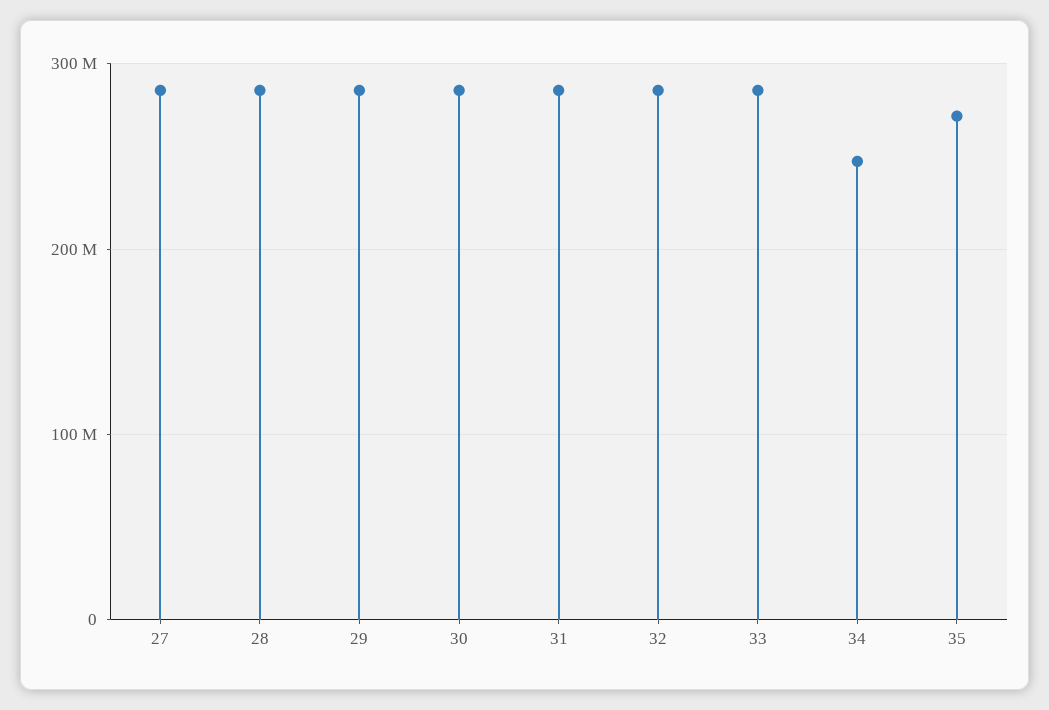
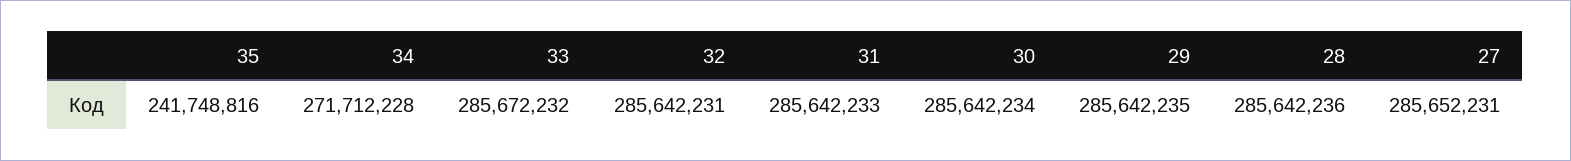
34: 250000000 -> 271712228
35: 270000000 -> 241748816

